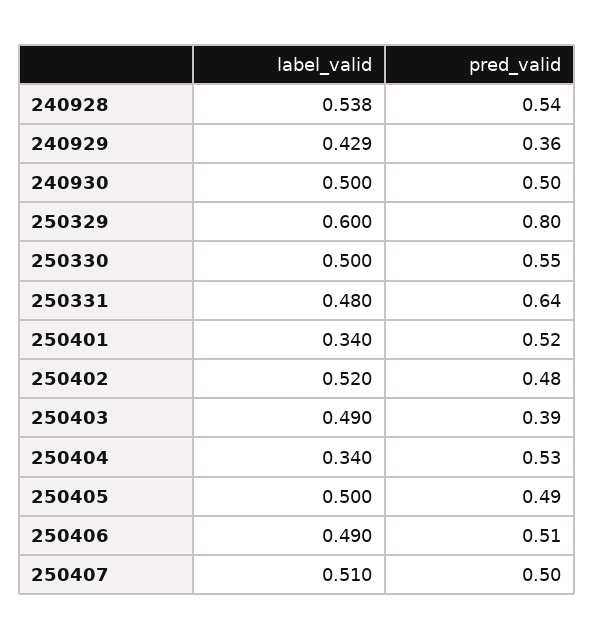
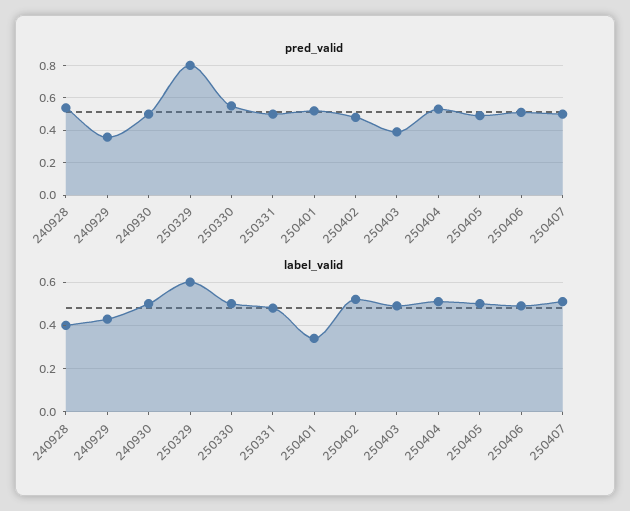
label_valid, 240928: 0.538 -> 0.4
pred_valid, 250331: 0.64 -> 0.5
label_valid, 250404: 0.34 -> 0.5

